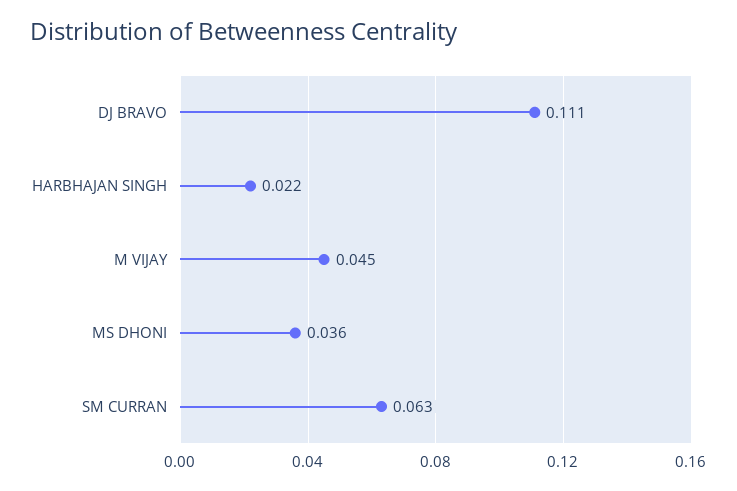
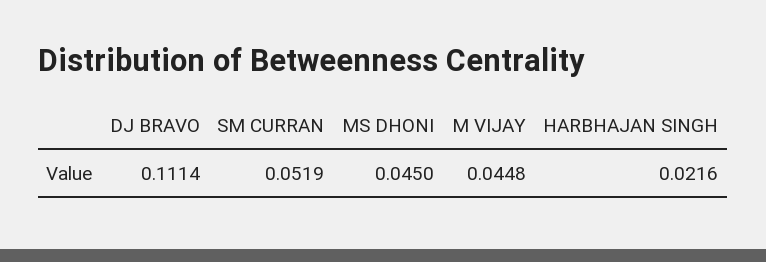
MS DHONI: 0.036 -> 0.045
SM CURRAN: 0.063 -> 0.0519

